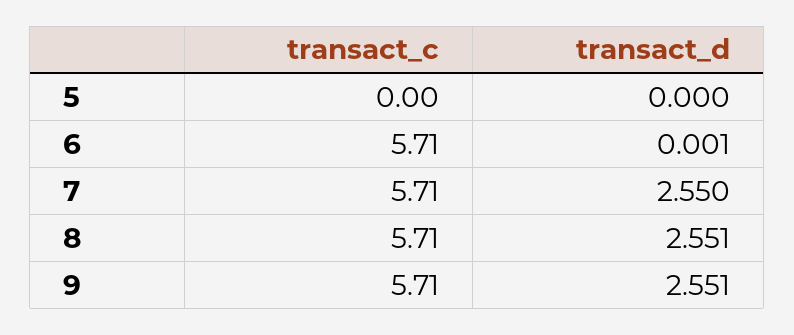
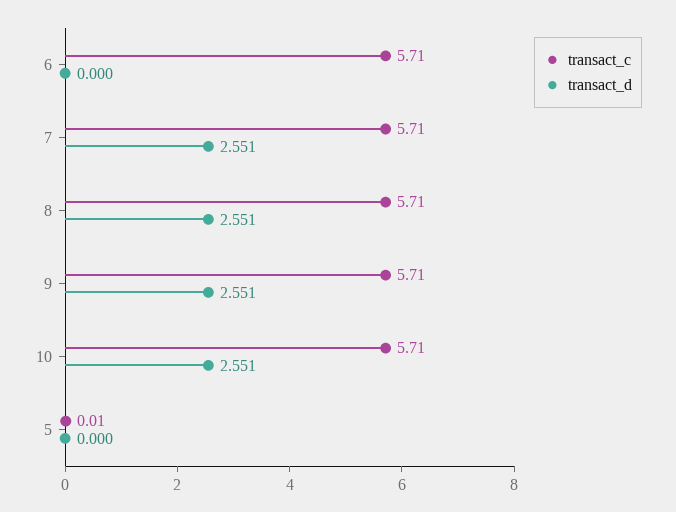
transact_c, 5: 0 -> 0.01
transact_d, 6: 0.001 -> 0
transact_d, 7: 2.55 -> 2.551
transact_c, 10: none -> 5.71
transact_d, 10: none -> 2.551

